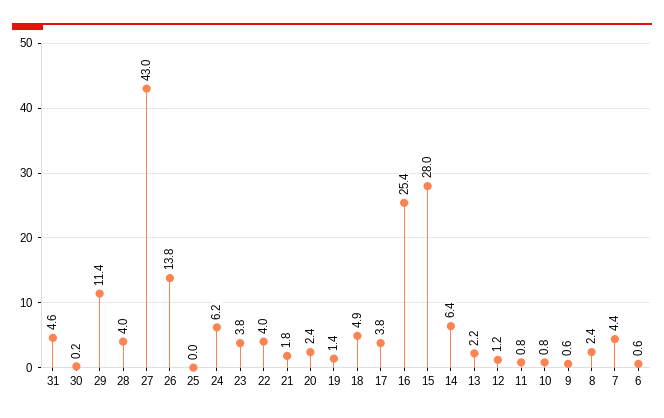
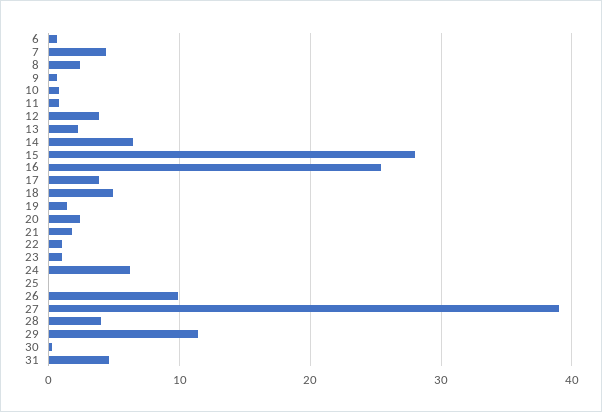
27: 43 -> 39
26: 13.8 -> 10
23: 3.8 -> 1
22: 4 -> 1
12: 1.2 -> 4

